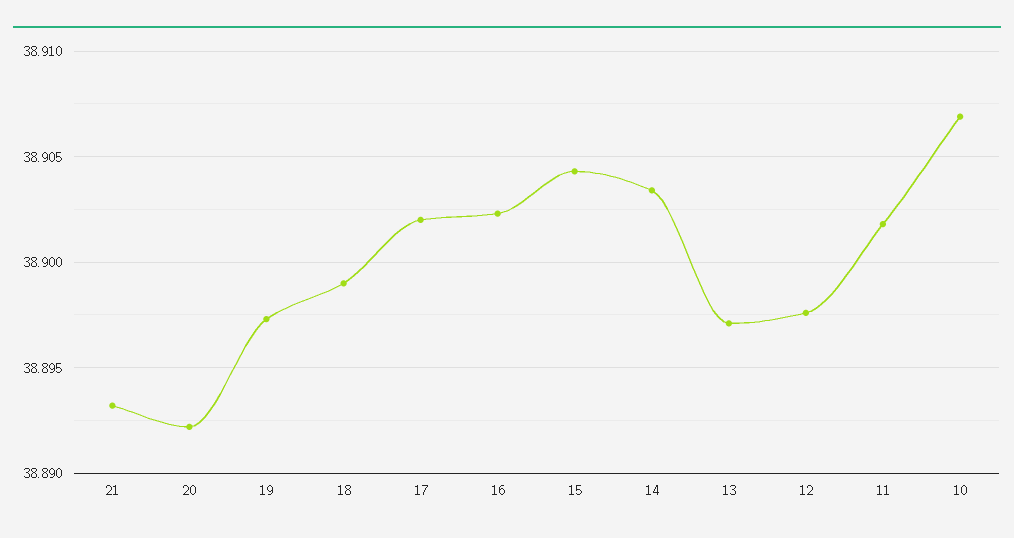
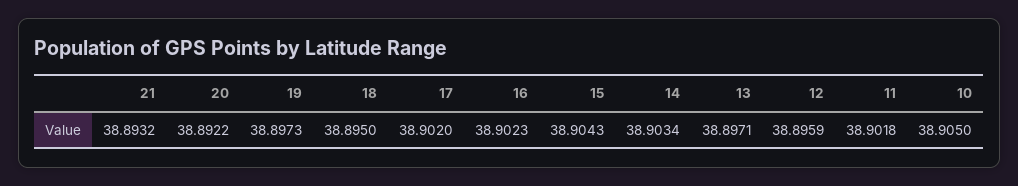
18: 38.899 -> 38.895
12: 38.8975 -> 38.8959
10: 38.907 -> 38.905

